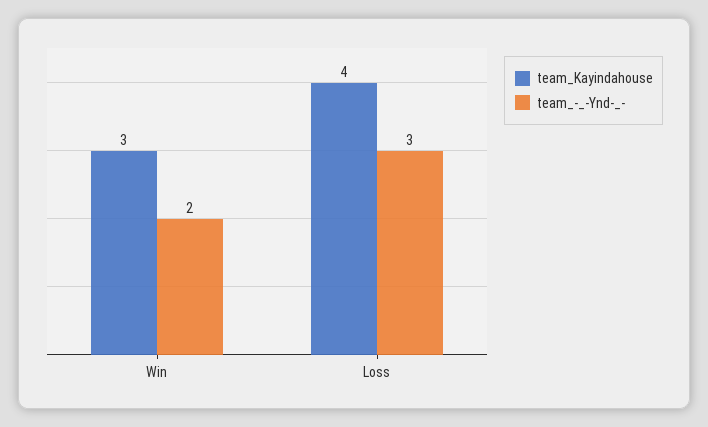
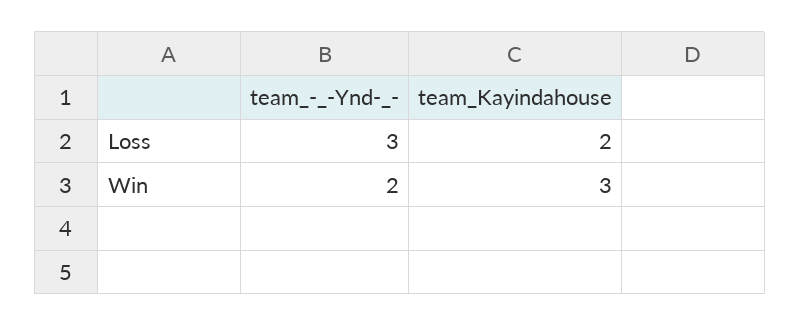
team_Kayindahouse, Loss: 4 -> 2

